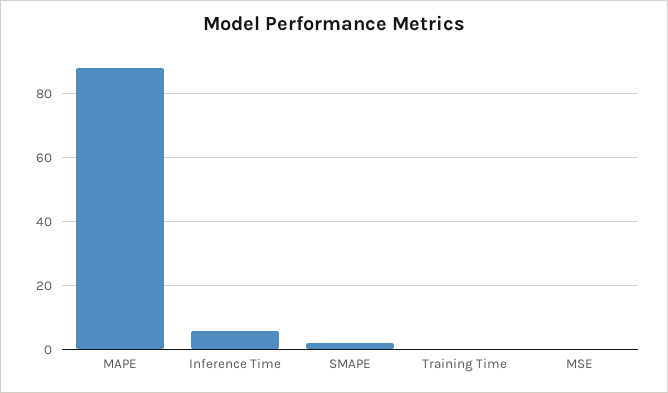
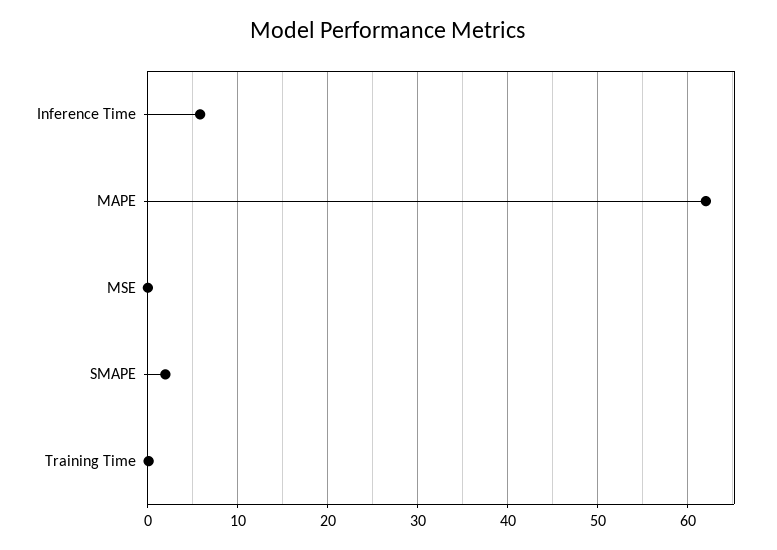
MAPE: 88 -> 62

